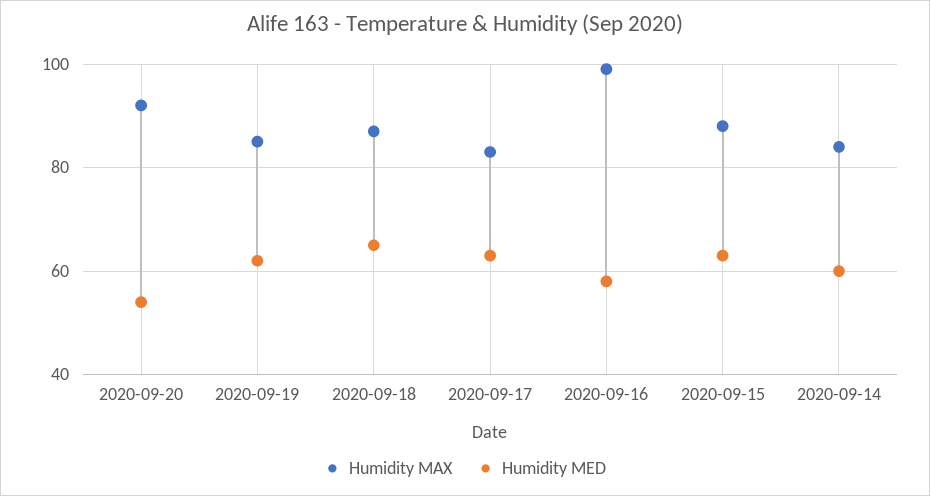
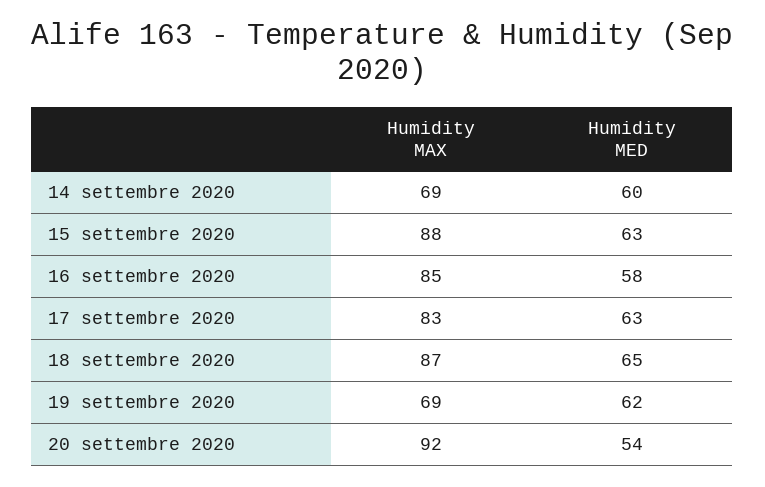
Humidity MAX, 2020-09-19: 85 -> 69
Humidity MAX, 2020-09-16: 100 -> 85
Humidity MAX, 2020-09-14: 85 -> 69

